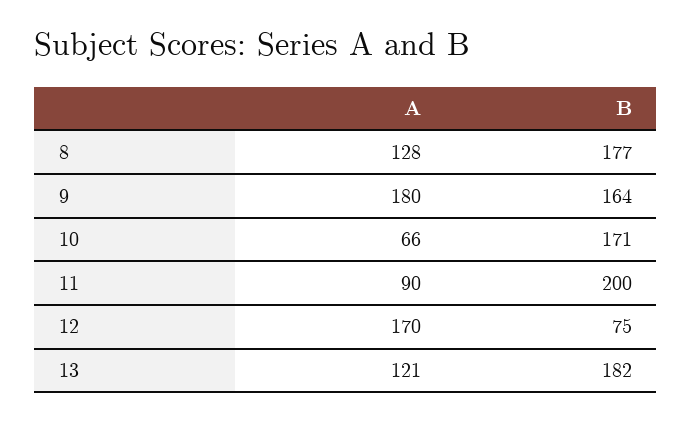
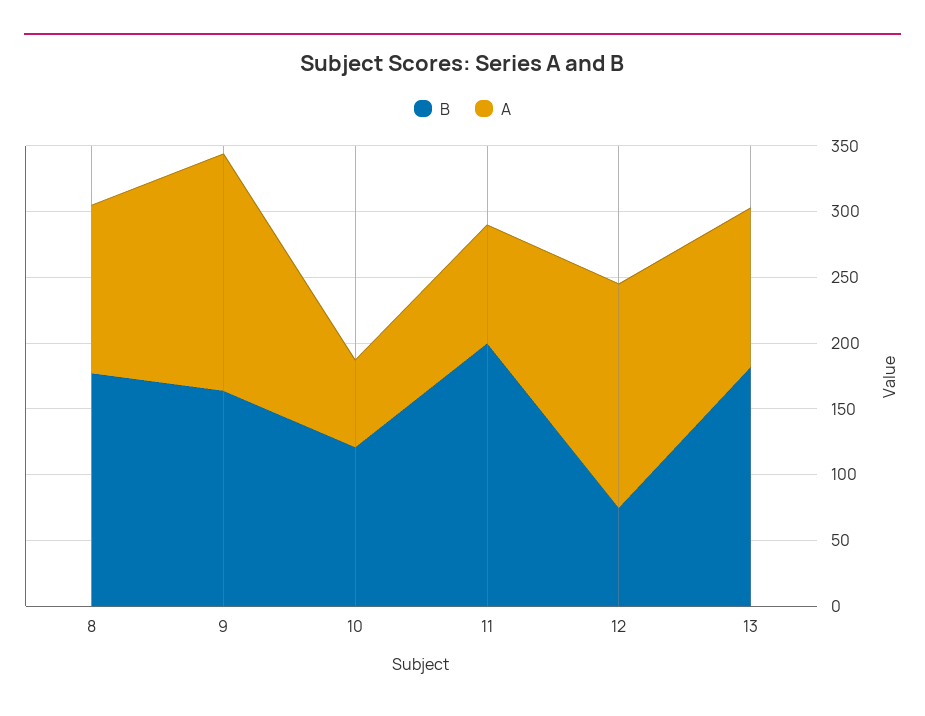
B, 10: 171 -> 120

